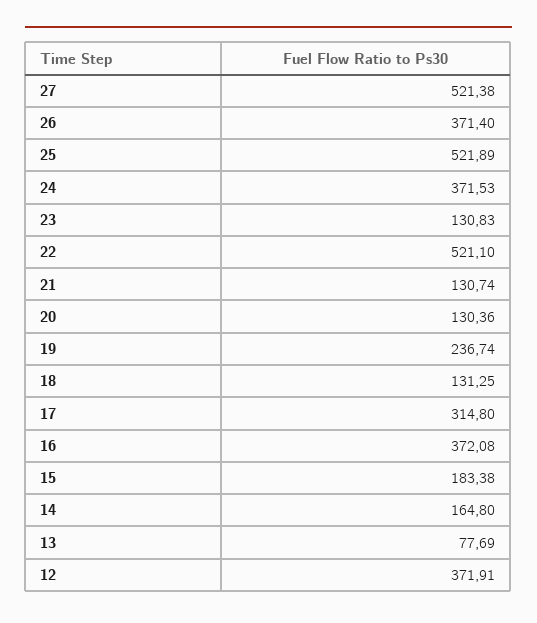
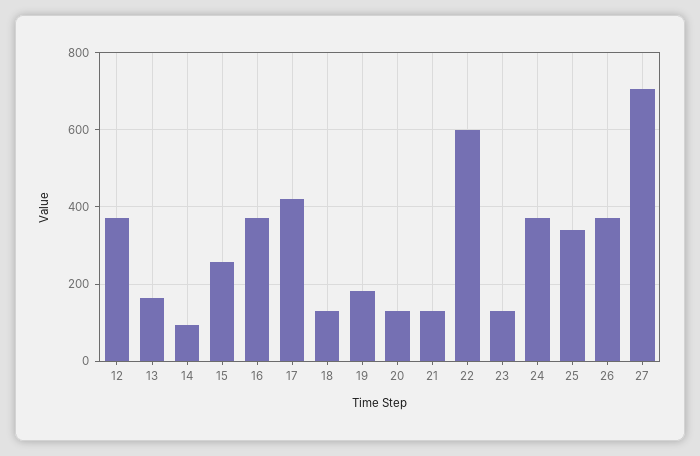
27: 521.38 -> 700
25: 521.89 -> 340
22: 521.1 -> 600
19: 236.74 -> 180
17: 314.8 -> 420
15: 183.38 -> 260
14: 164.8 -> 100
13: 77.69 -> 160

